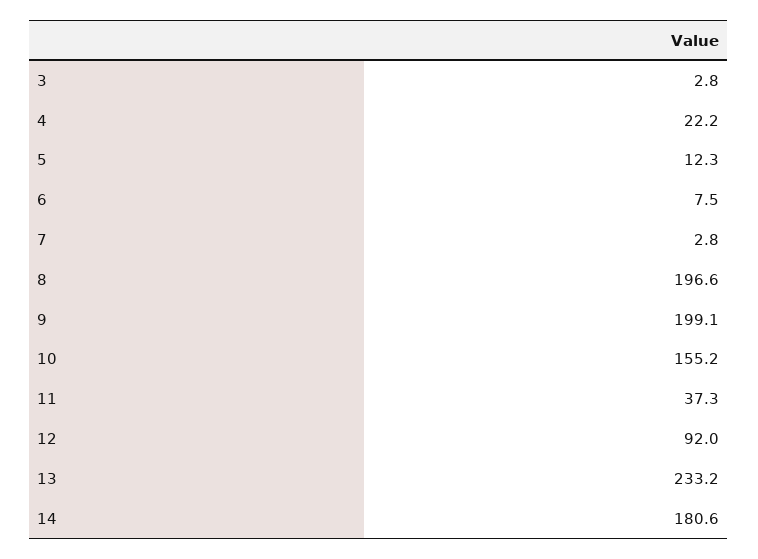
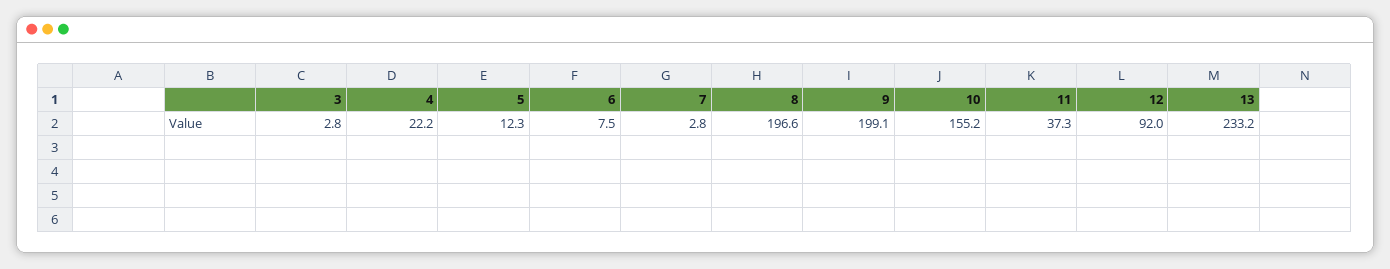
14: 180.6 -> none

